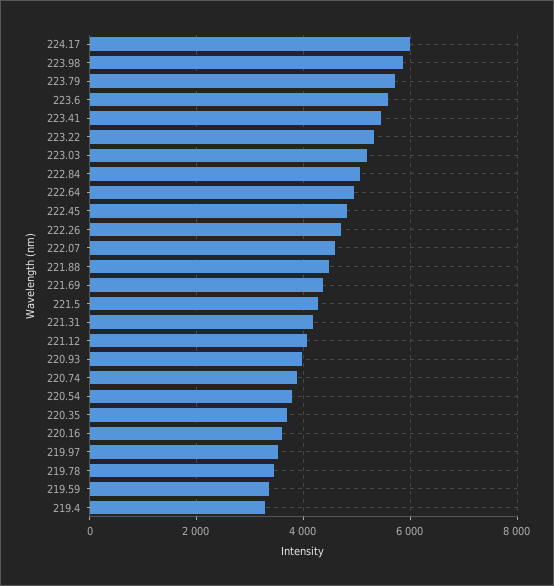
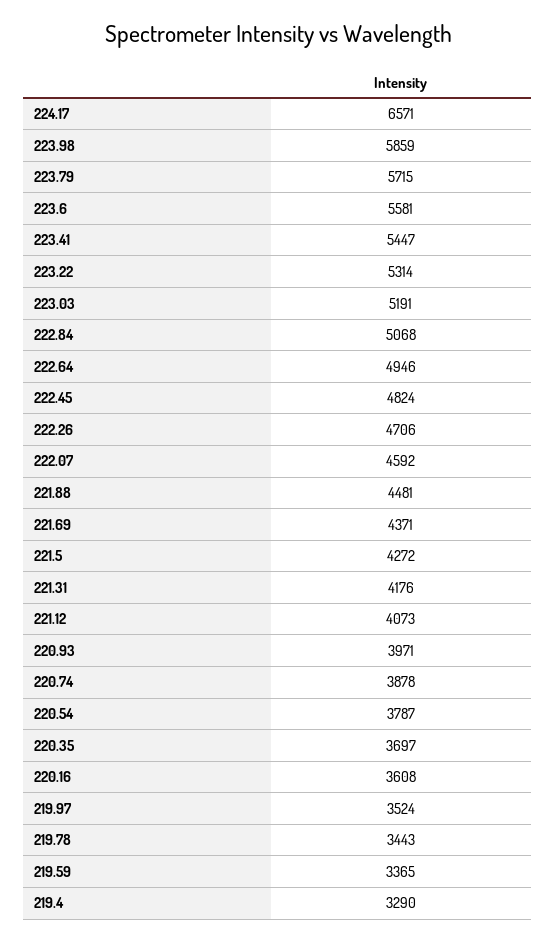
224.17: 6000 -> 6571

